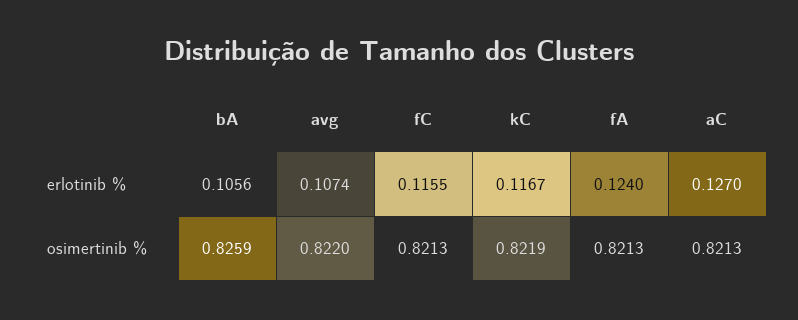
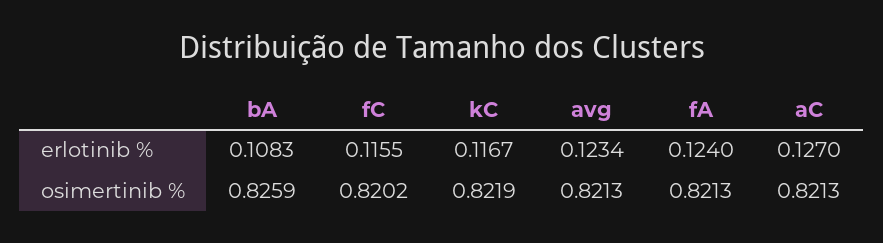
bA, erlotinib %: 0.1056 -> 0.1083
avg, erlotinib %: 0.1074 -> 0.1234
avg, osimertinib %: 0.822 -> 0.8213
fC, osimertinib %: 0.8213 -> 0.8202

